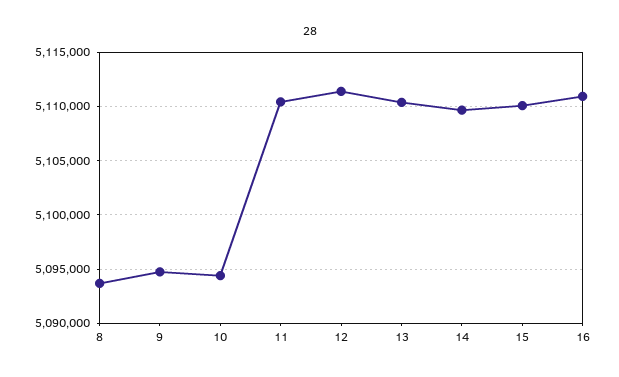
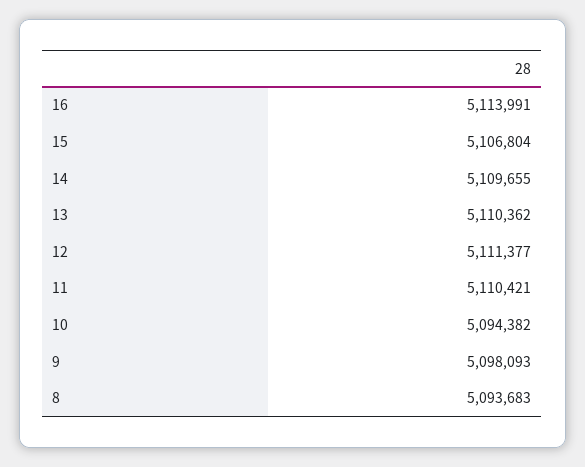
9: 5095000 -> 5098093
15: 5110000 -> 5106804
16: 5111000 -> 5113991

